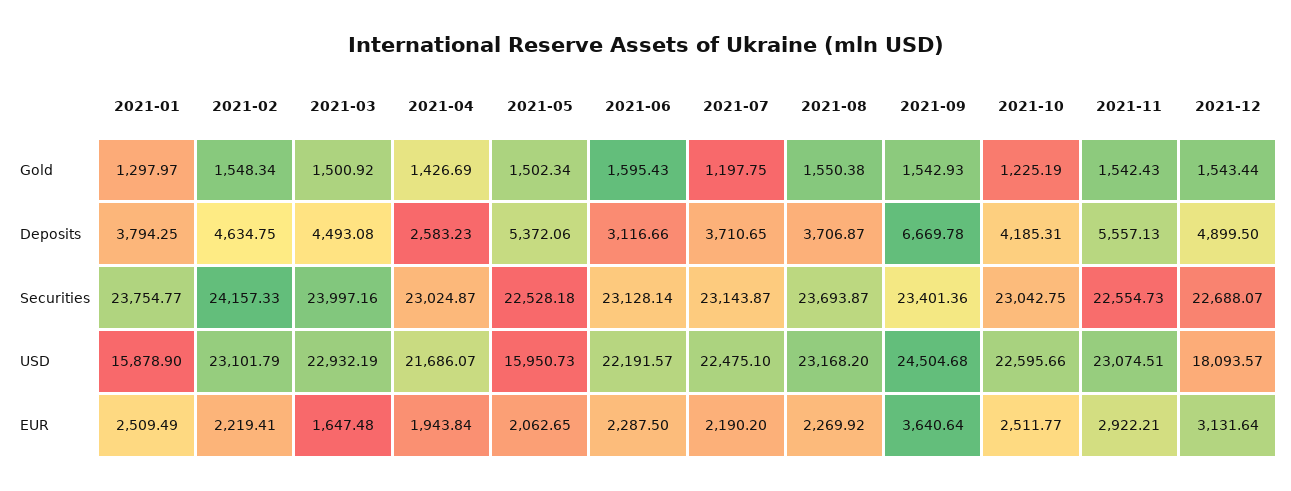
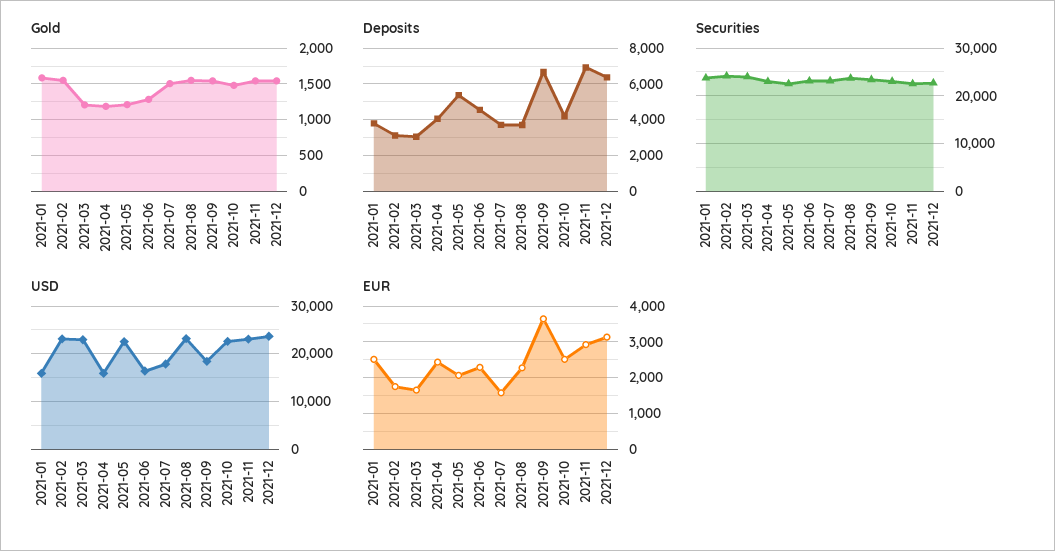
Gold, 2021-01: 1297.97 -> 1600
Gold, 2021-03: 1500.92 -> 1200
Gold, 2021-04: 1426.69 -> 1200
Gold, 2021-05: 1502.34 -> 1200
Gold, 2021-06: 1595.43 -> 1300
Gold, 2021-07: 1197.75 -> 1500
Gold, 2021-10: 1225.19 -> 1500
Deposits, 2021-02: 4634.75 -> 3000
Deposits, 2021-03: 4493.08 -> 3000
Deposits, 2021-04: 2583.23 -> 4000
Deposits, 2021-06: 3116.66 -> 4500
Deposits, 2021-11: 5557.13 -> 7000
Deposits, 2021-12: 4899.5 -> 6500
USD, 2021-04: 21686.07 -> 16000
USD, 2021-05: 15950.73 -> 22000
USD, 2021-06: 22191.57 -> 16000
USD, 2021-07: 22475.1 -> 18000
USD, 2021-09: 24504.68 -> 18000
USD, 2021-12: 18093.57 -> 24000
EUR, 2021-02: 2219.41 -> 1800
EUR, 2021-04: 1943.84 -> 2400
EUR, 2021-07: 2190.2 -> 1600

